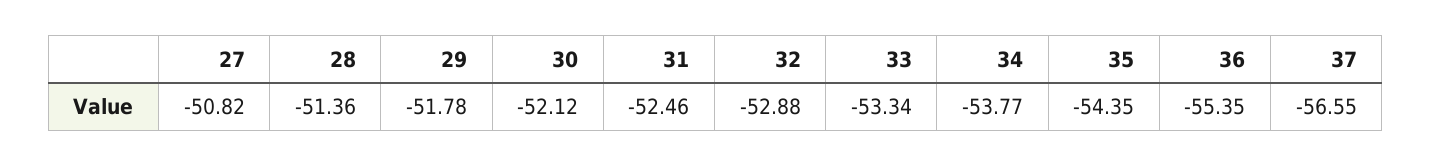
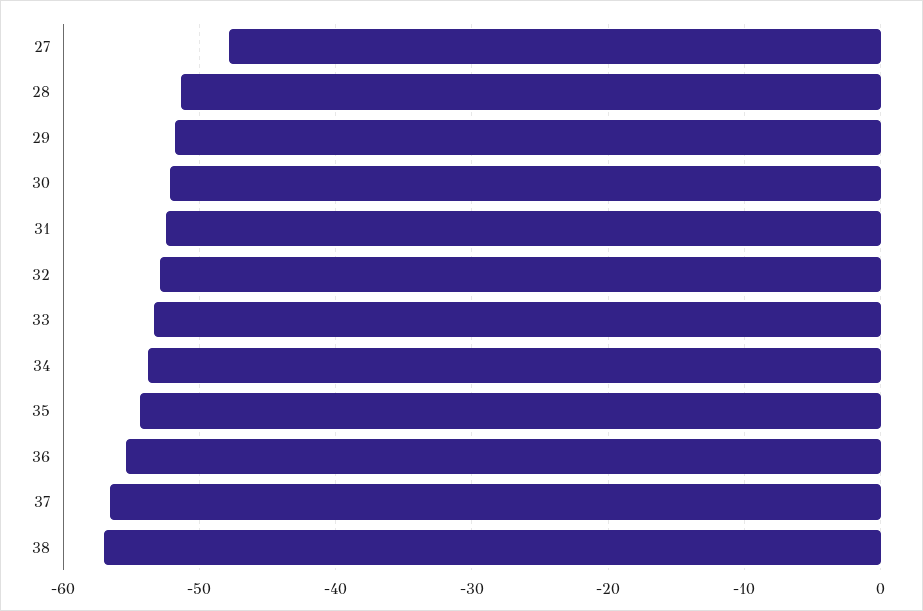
27: -50.82 -> -48
38: none -> -57

